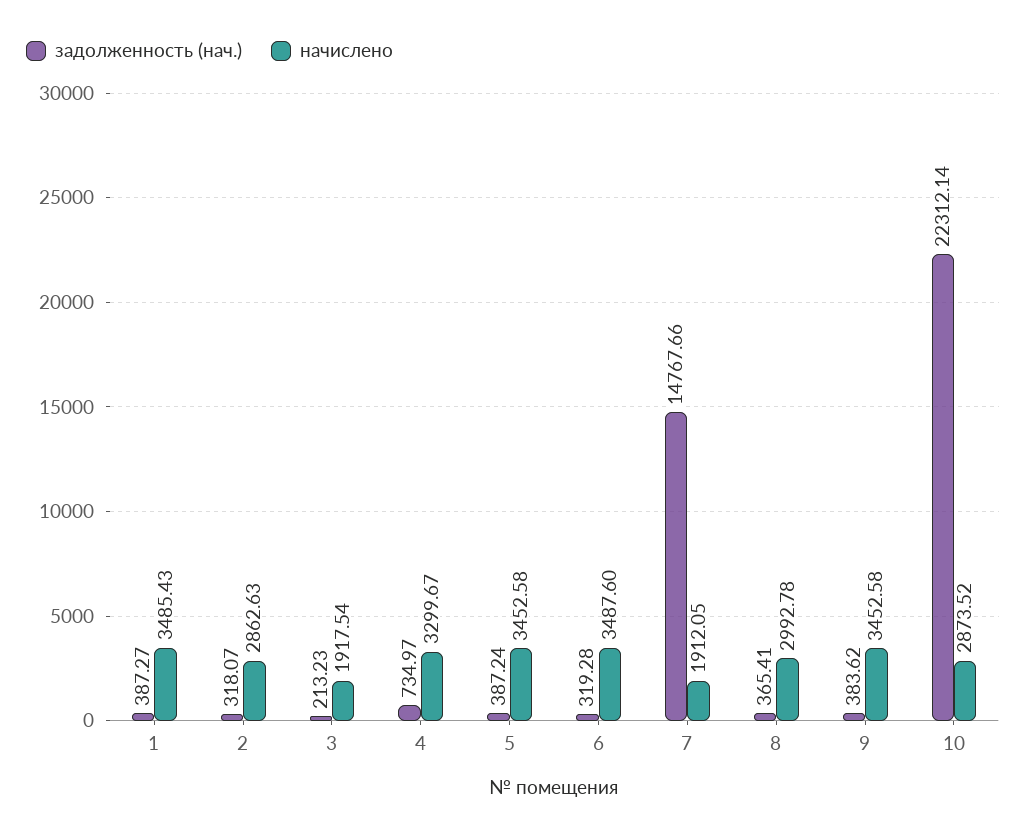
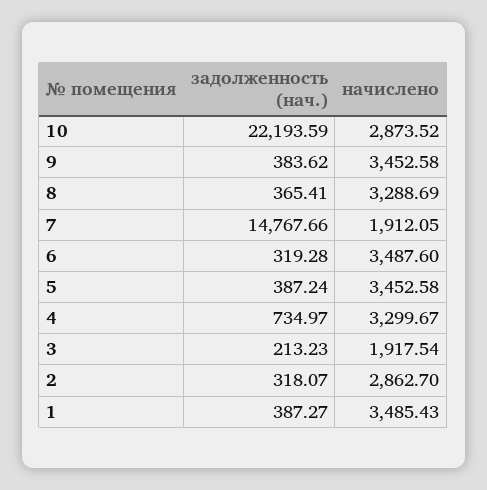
начислено, 2: 2862.63 -> 2862.7
начислено, 8: 2992.78 -> 3288.69
задолженность (нач.), 10: 22312.14 -> 22193.59

